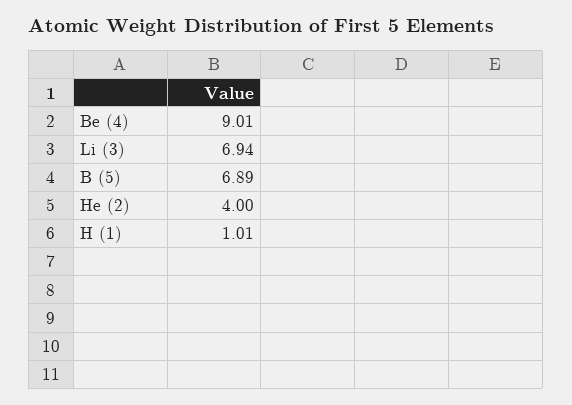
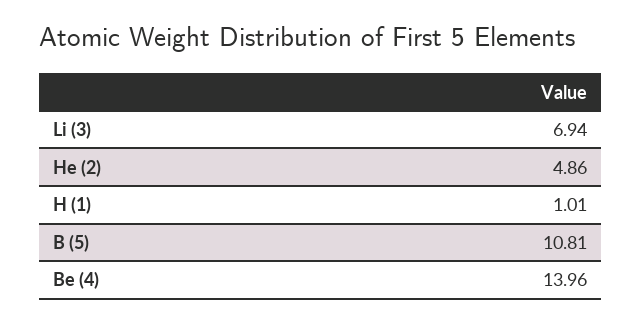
Be (4): 9.01 -> 13.96
B (5): 6.89 -> 10.81
He (2): 4 -> 4.86

